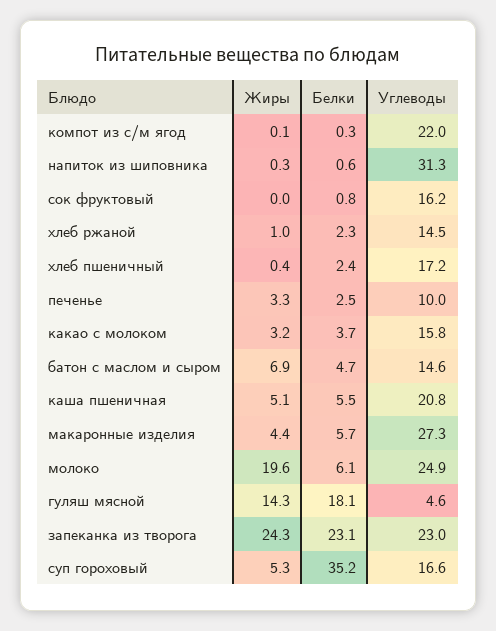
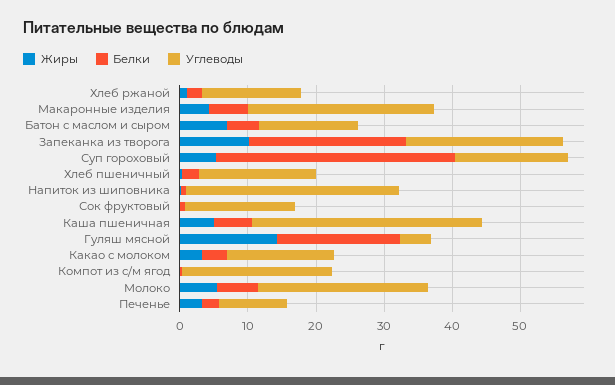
Углеводы, каша пшеничная: 20.8 -> 34
Жиры, молоко: 19.6 -> 6
Жиры, запеканка из творога: 24.3 -> 10

